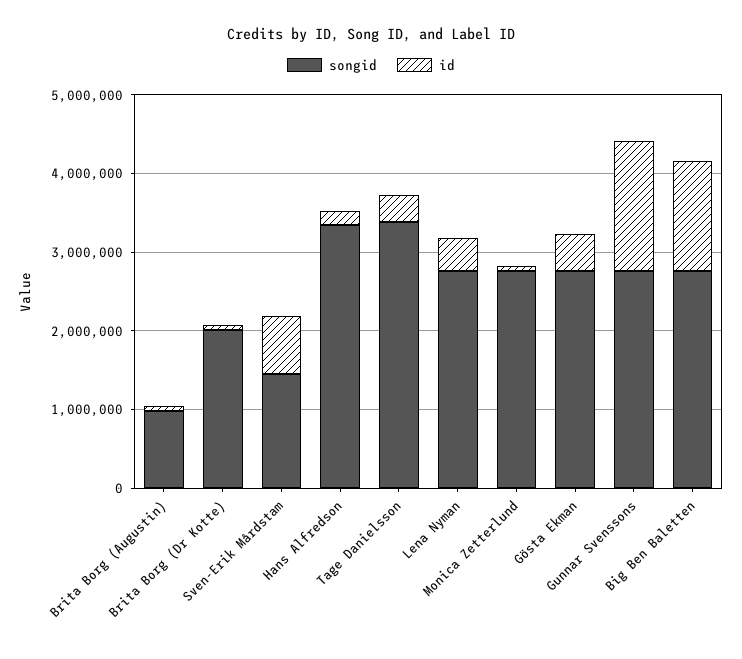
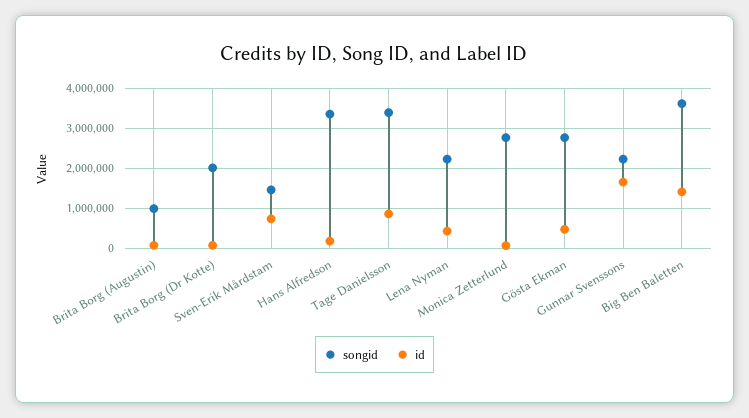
id, Tage Danielsson: 400000 -> 800000
songid, Lena Nyman: 2800000 -> 2200000
songid, Gunnar Svenssons: 2800000 -> 2200000
songid, Big Ben Baletten: 2800000 -> 3600000

